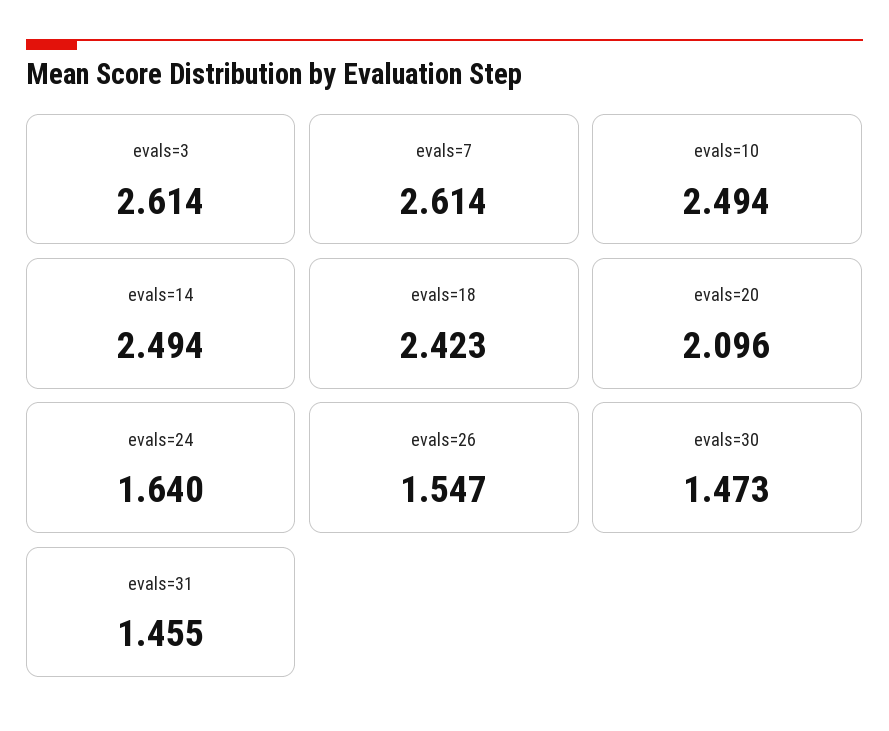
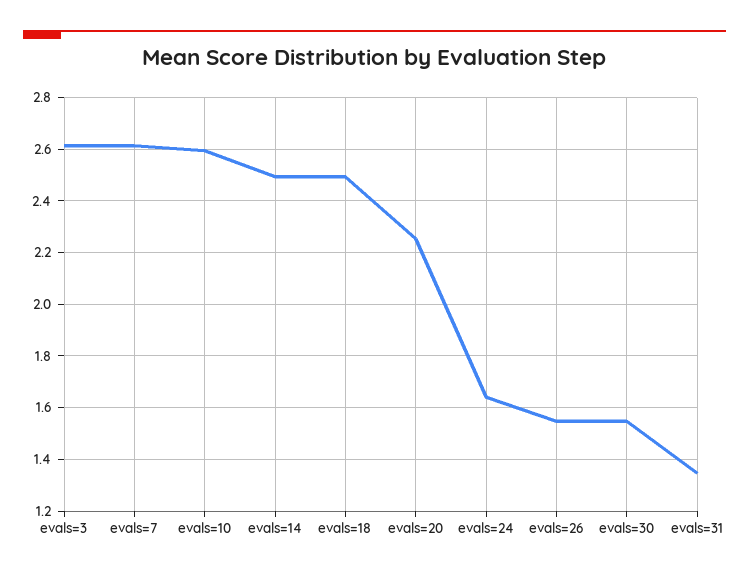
evals=10: 2.494 -> 2.6
evals=18: 2.423 -> 2.5
evals=20: 2.096 -> 2.25
evals=30: 1.473 -> 1.55
evals=31: 1.455 -> 1.35

